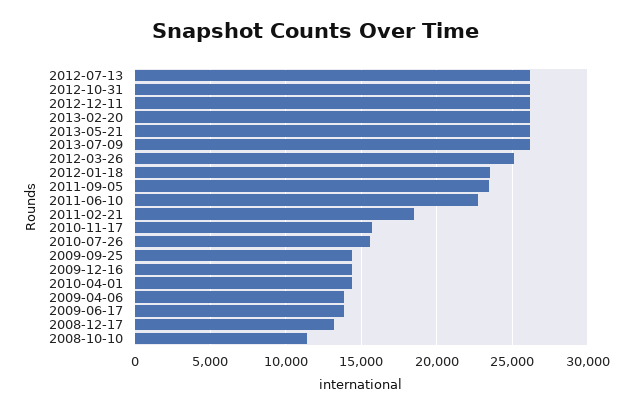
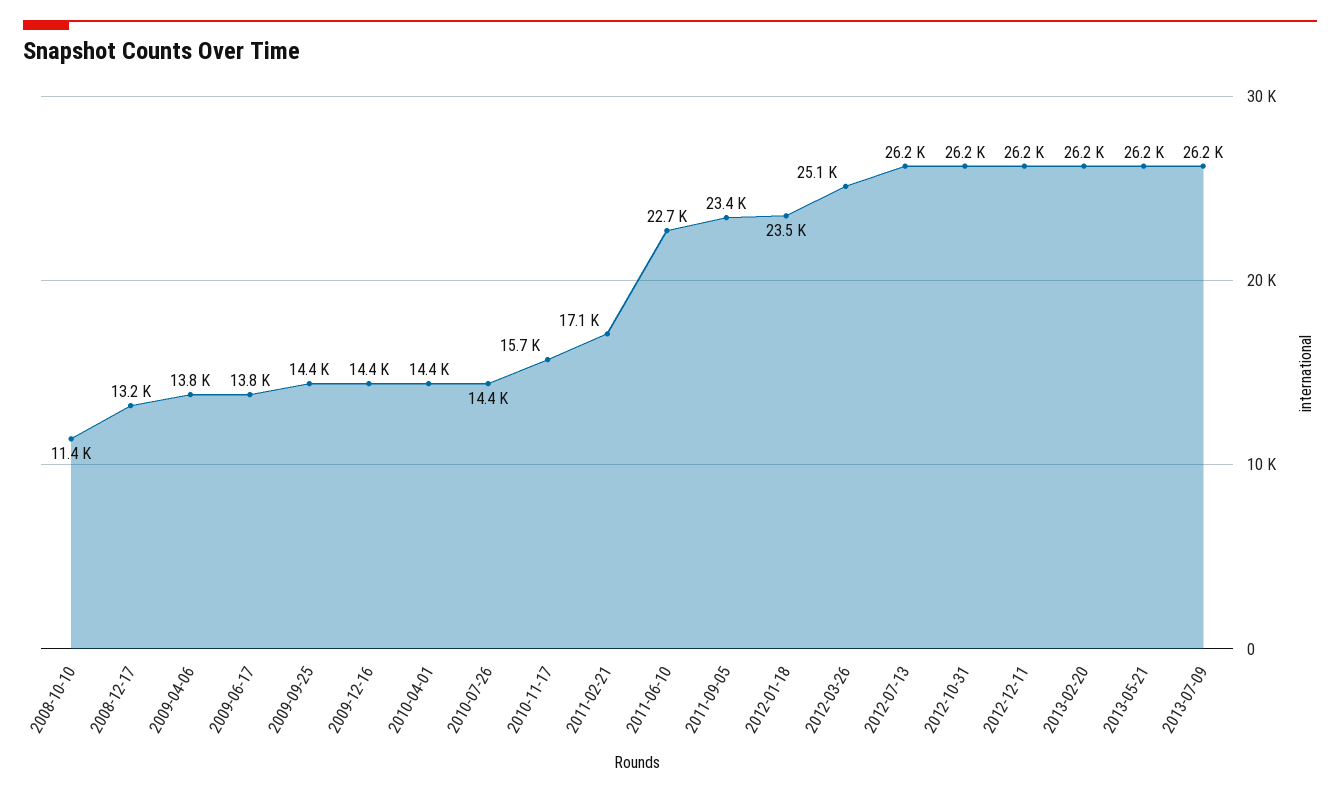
2011-02-21: 18500 -> 17100
2010-07-26: 15500 -> 14400

